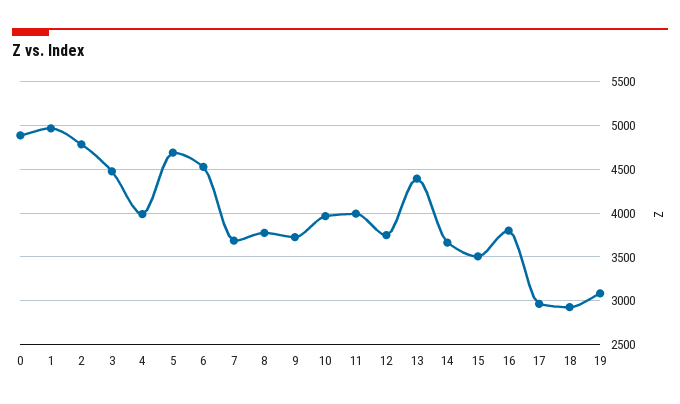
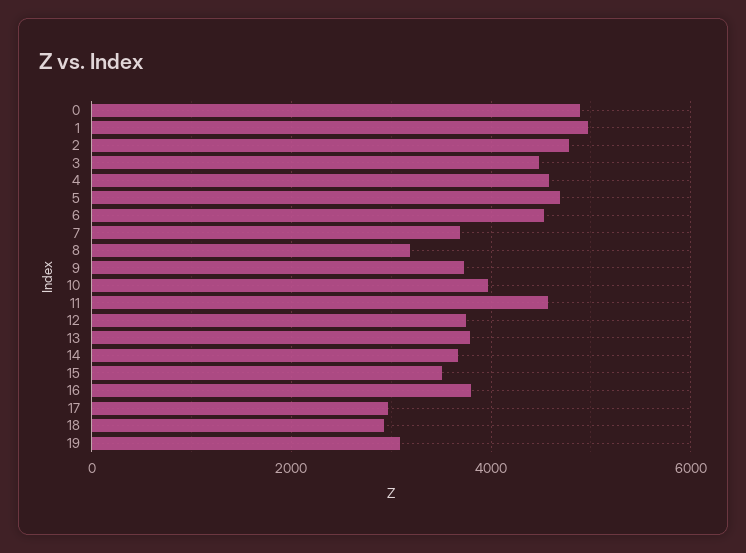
4: 4000 -> 4600
8: 3800 -> 3200
11: 4000 -> 4600
13: 4400 -> 3800

